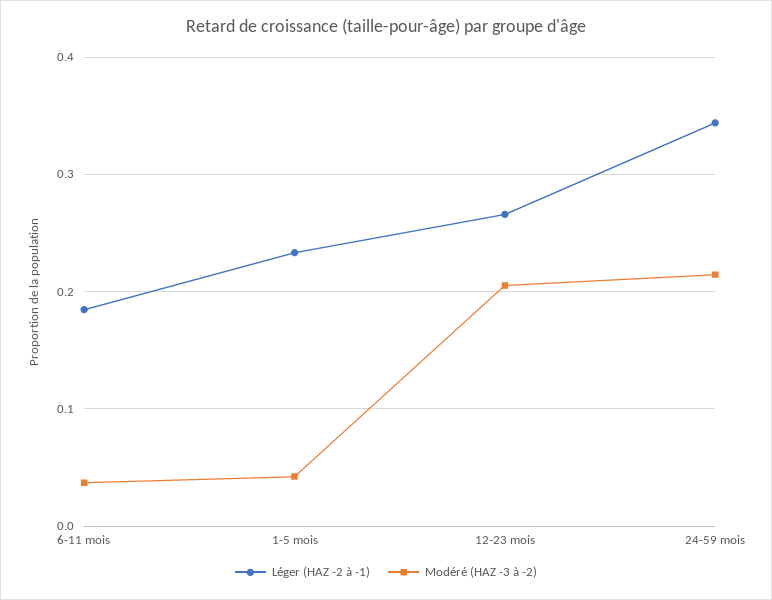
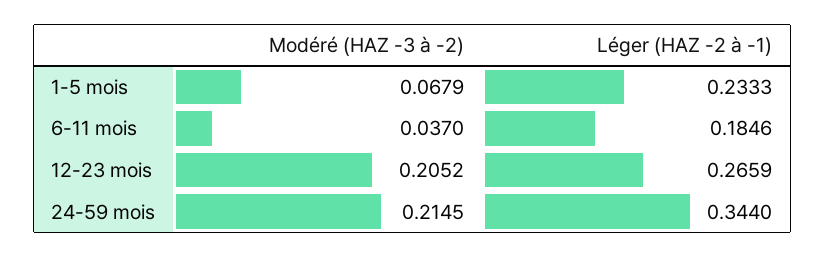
Modéré (HAZ -3 à -2), 1-5 mois: 0.04 -> 0.0679

